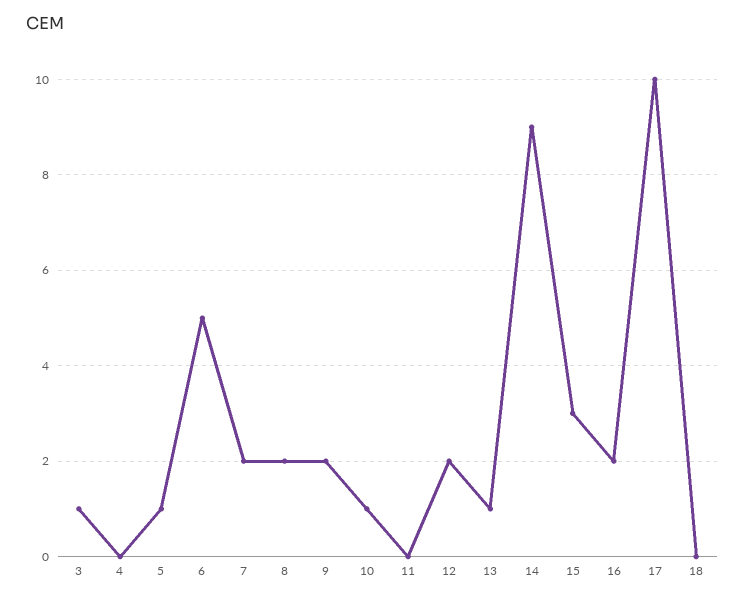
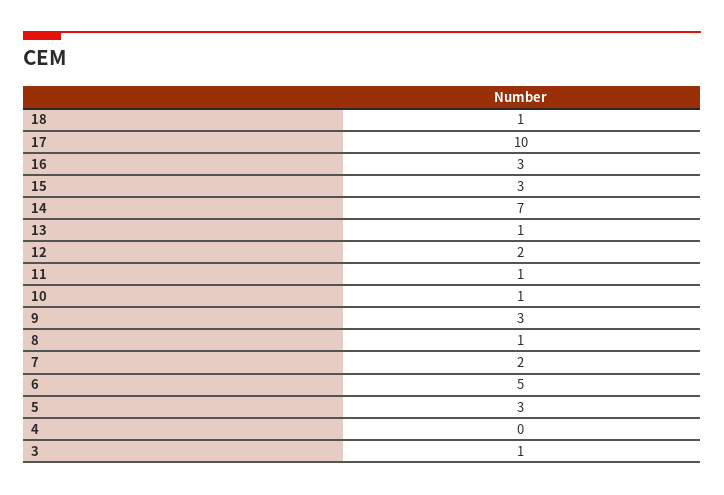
5: 1 -> 3
8: 2 -> 1
9: 2 -> 3
11: 0 -> 1
14: 9 -> 7
16: 2 -> 3
18: 0 -> 1

